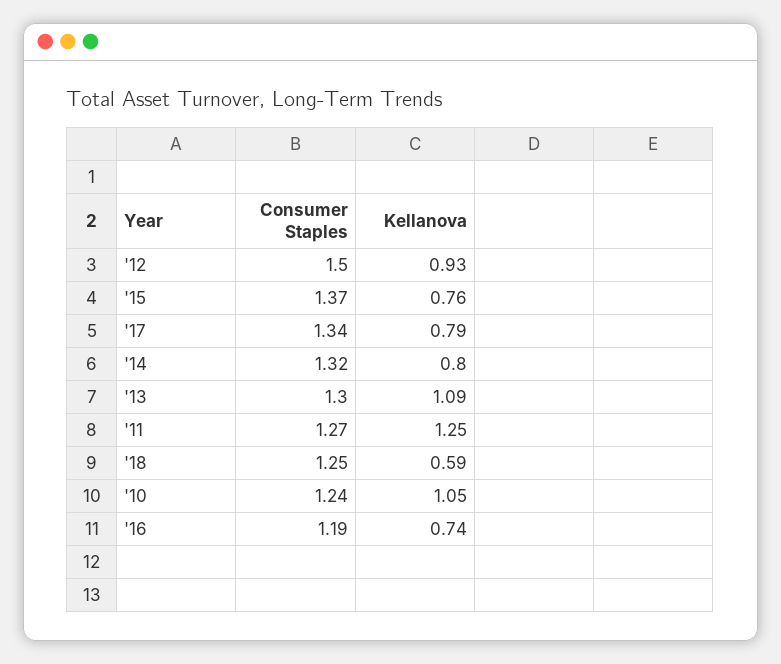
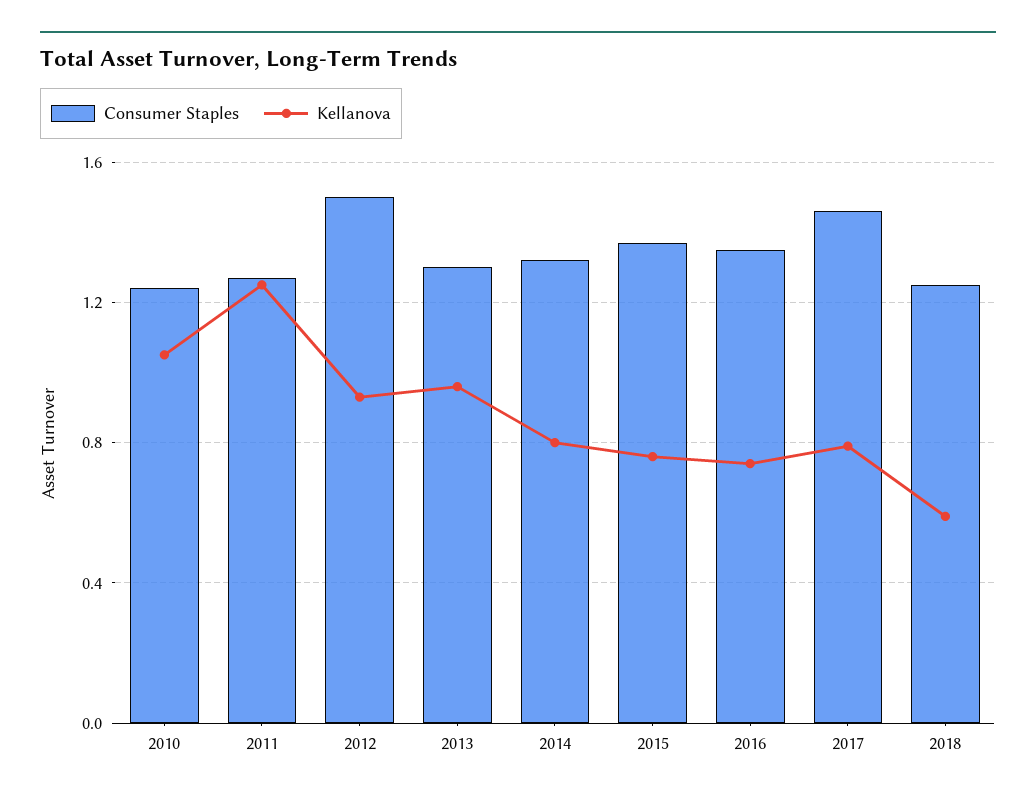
Consumer Staples, '17: 1.34 -> 1.45
Kellanova, '13: 1.09 -> 0.95
Consumer Staples, '16: 1.19 -> 1.35

